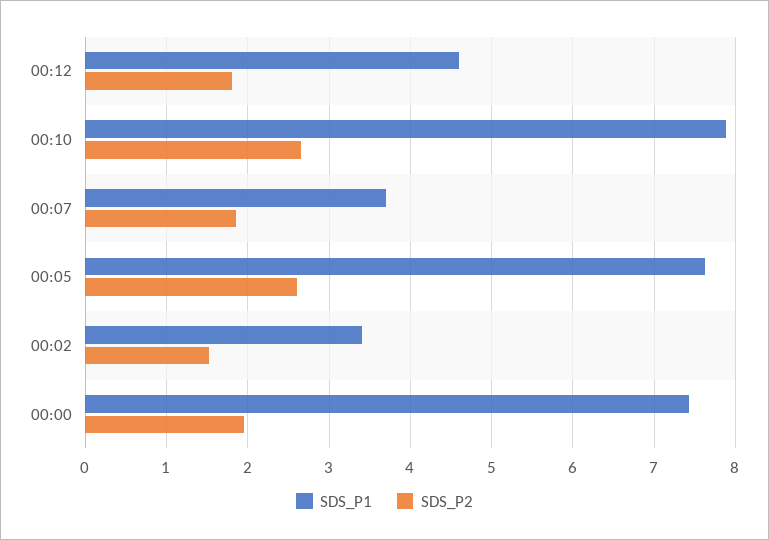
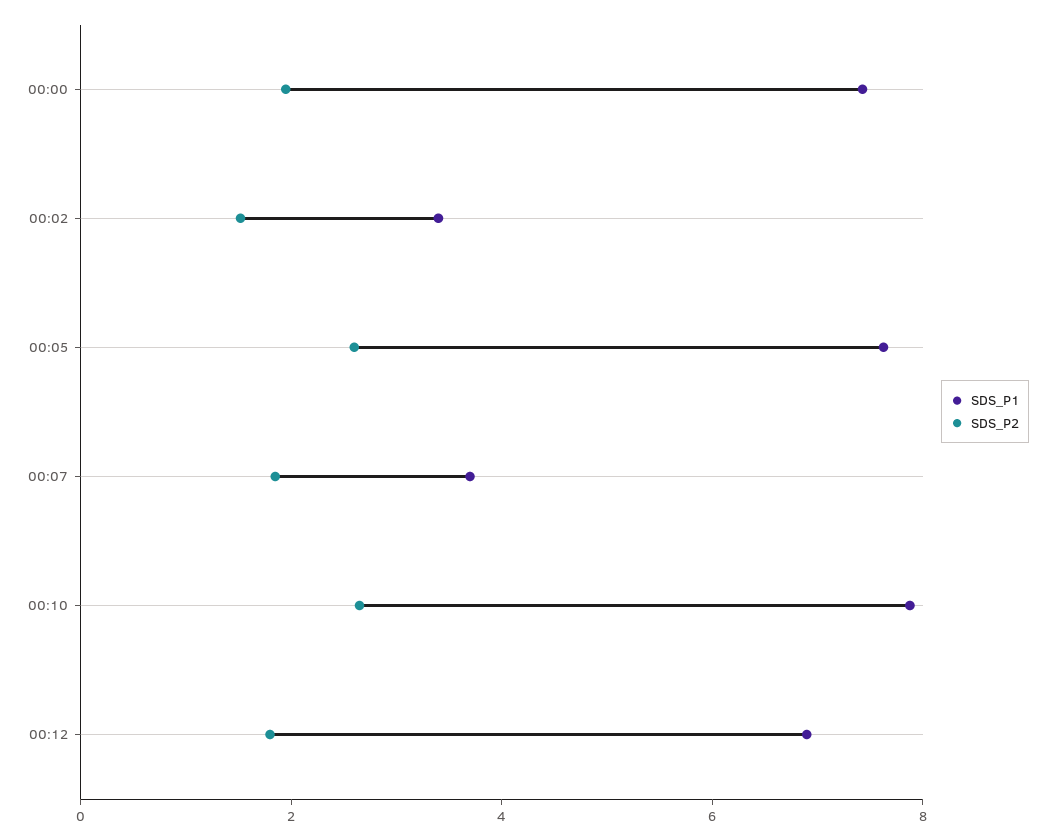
SDS_P1, 00:12: 4.6 -> 7

